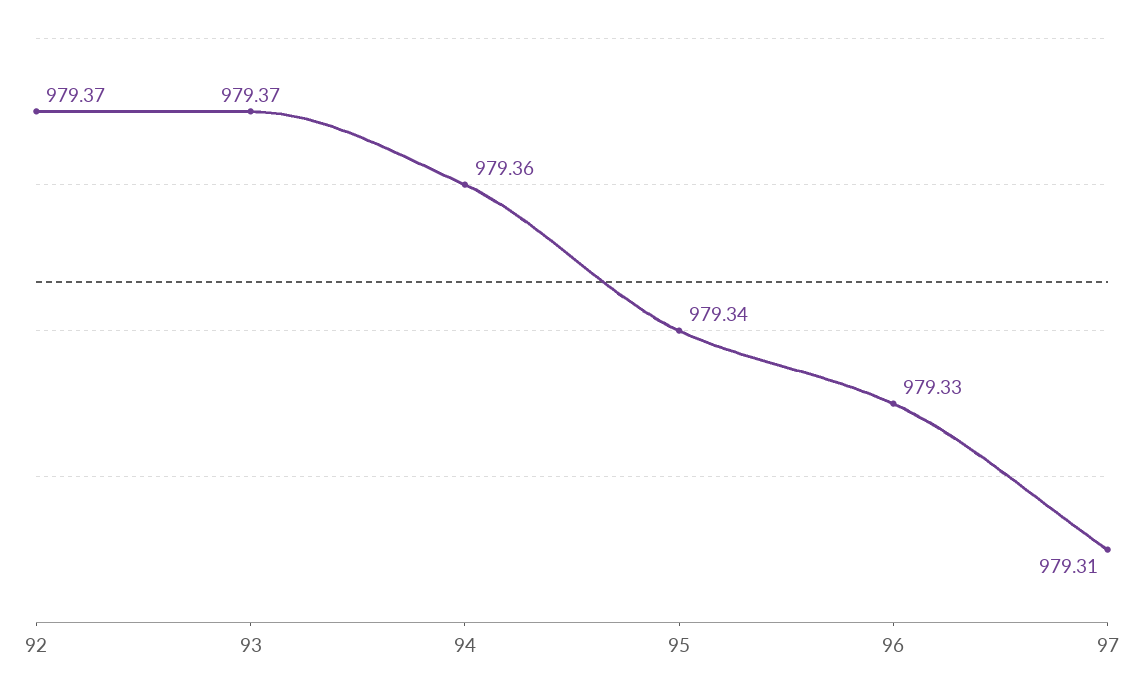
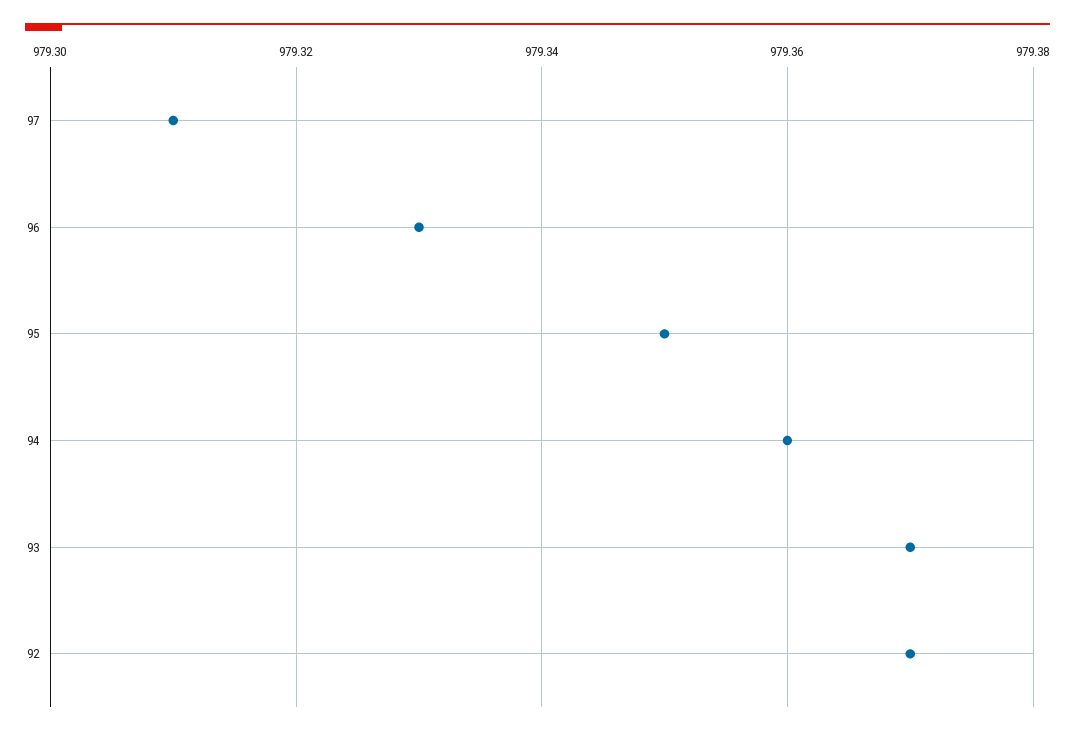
95: 979.34 -> 979.35

